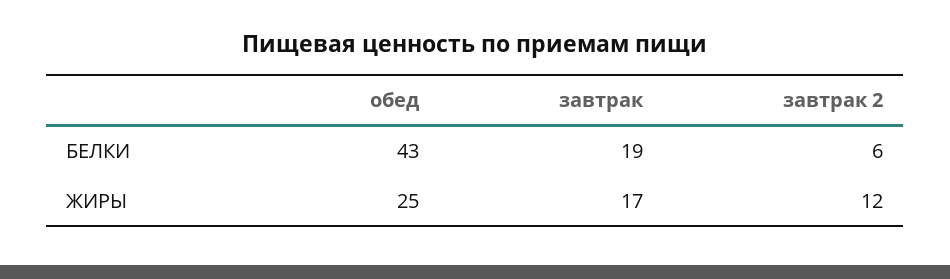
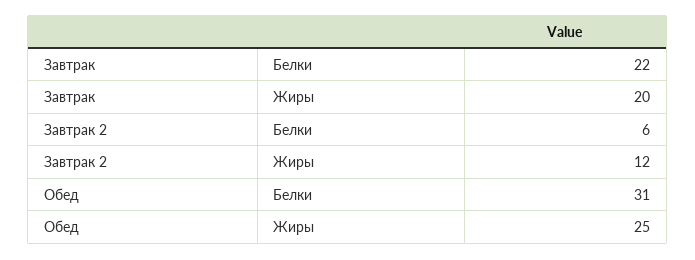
обед, БЕЛКИ: 43 -> 31
завтрак, БЕЛКИ: 19 -> 22
завтрак, ЖИРЫ: 17 -> 20

